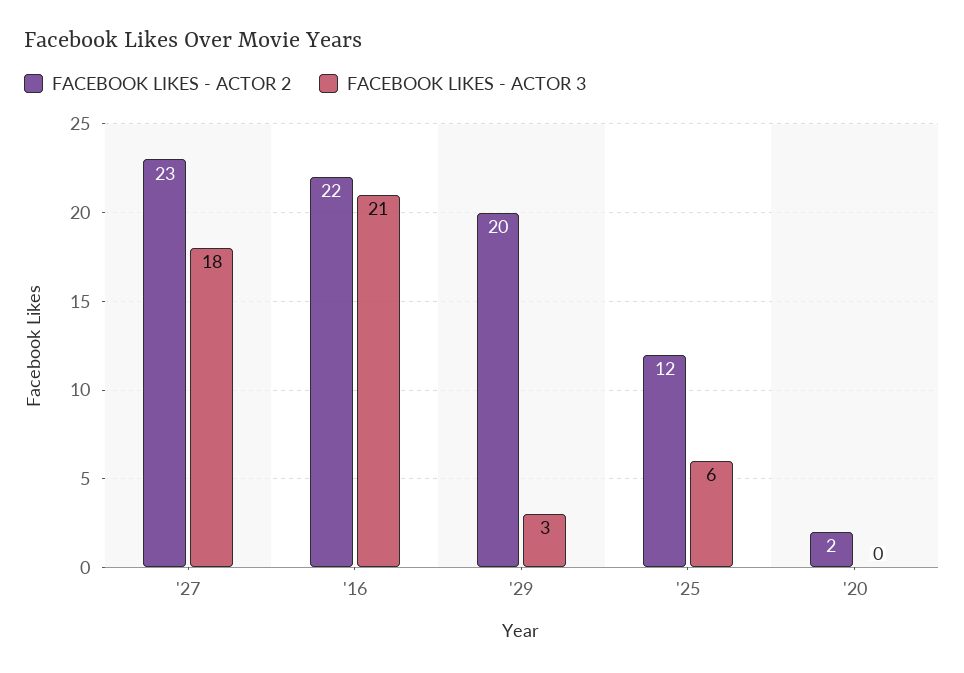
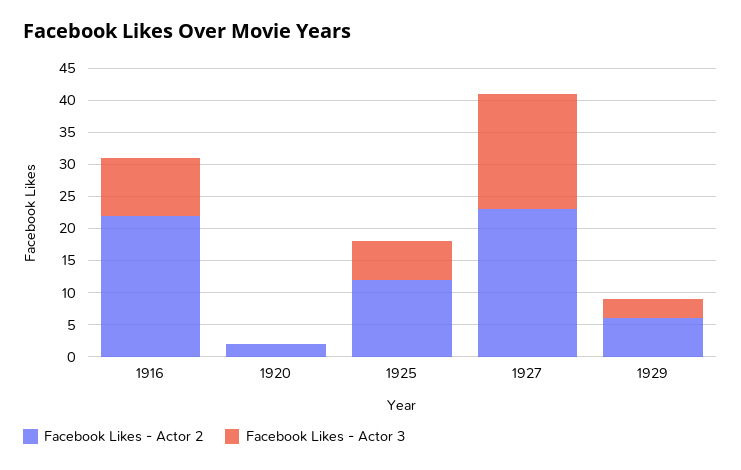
FACEBOOK LIKES - ACTOR 3, '16: 21 -> 10
FACEBOOK LIKES - ACTOR 2, '29: 20 -> 5

